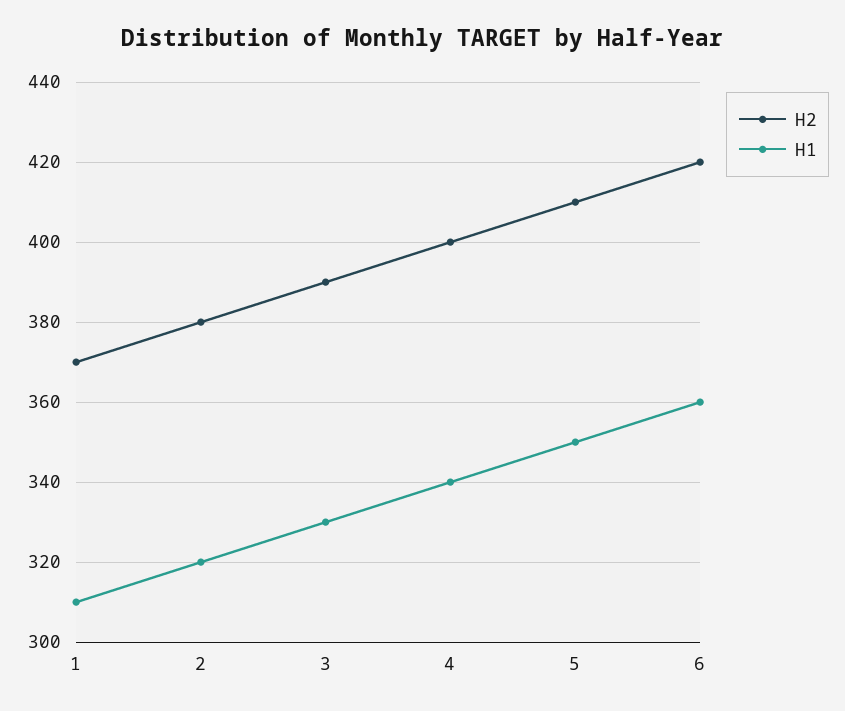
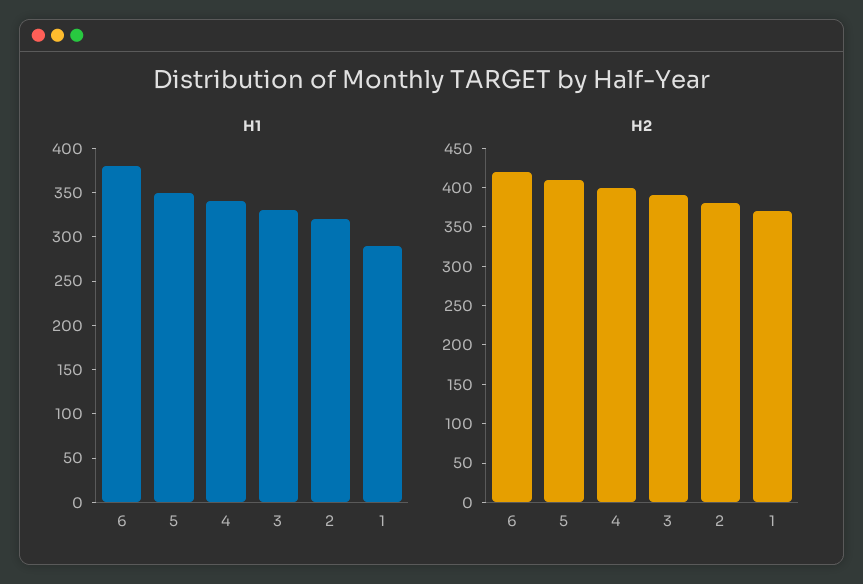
H1, 1: 310 -> 290
H1, 6: 360 -> 380

